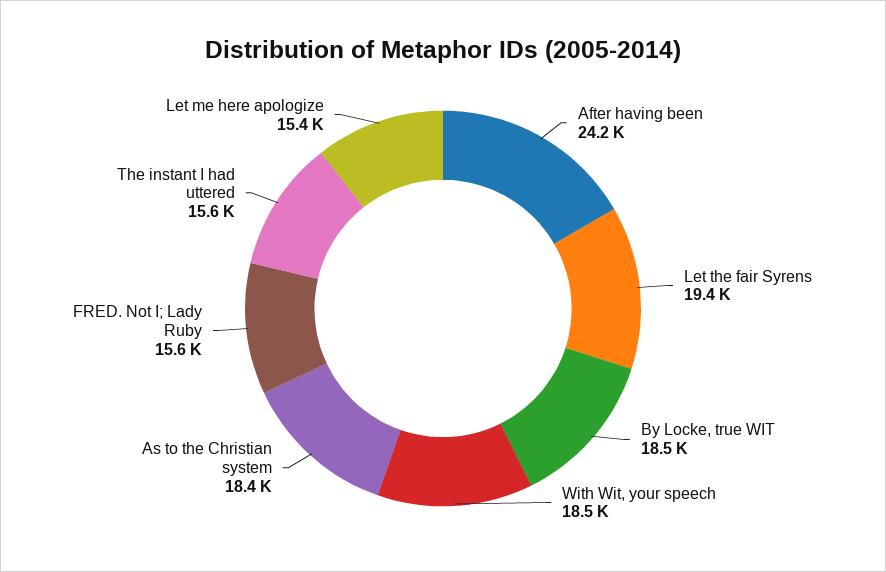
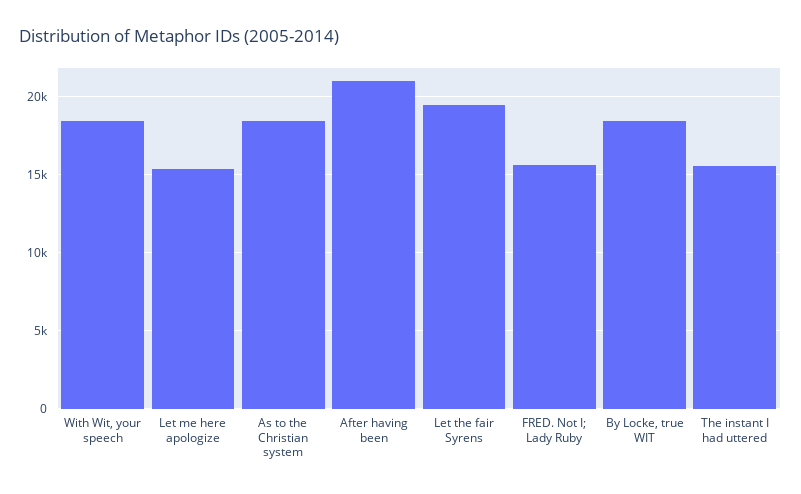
After having been: 24200 -> 21000

